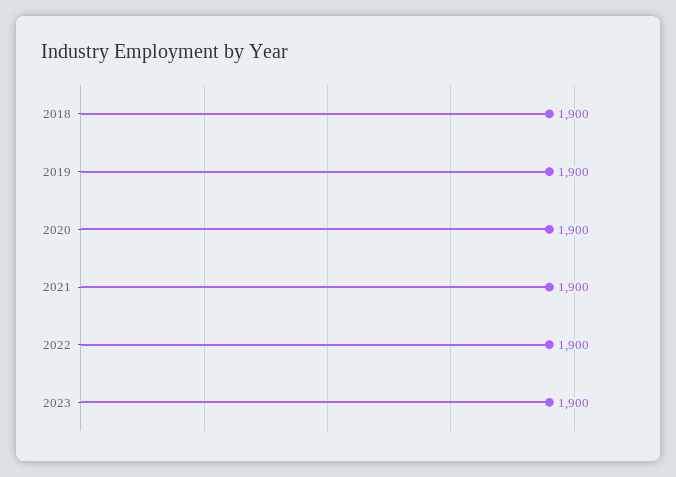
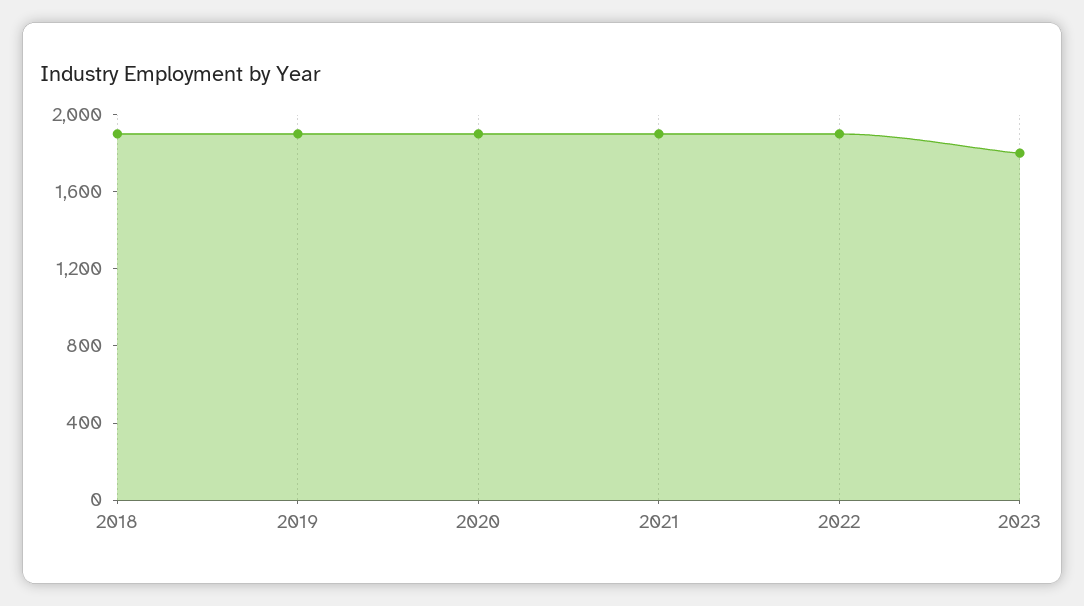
2023: 1900 -> 1800

